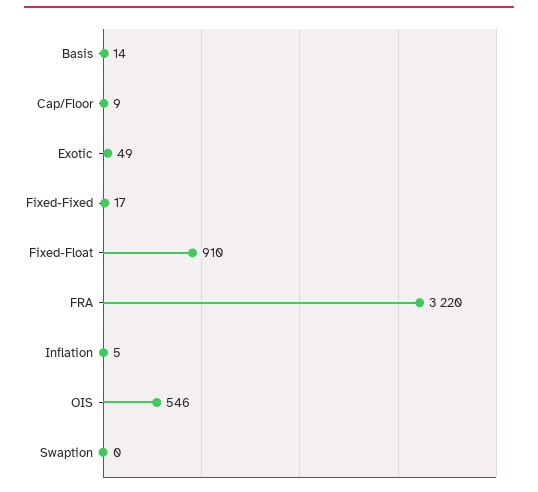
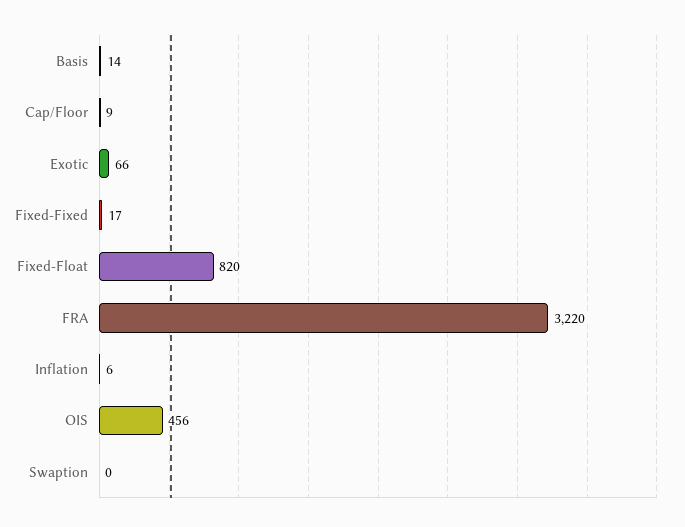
Exotic: 49 -> 66
Fixed-Float: 910 -> 820
Inflation: 5 -> 6
OIS: 546 -> 456

